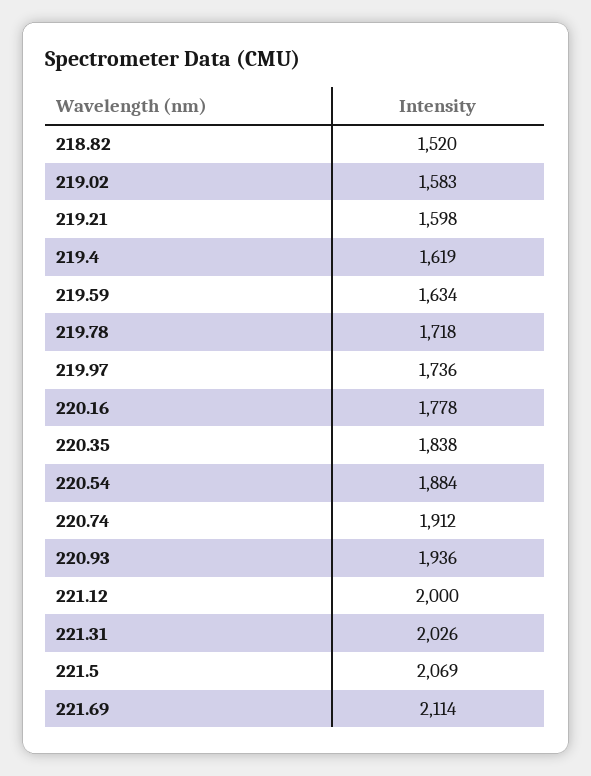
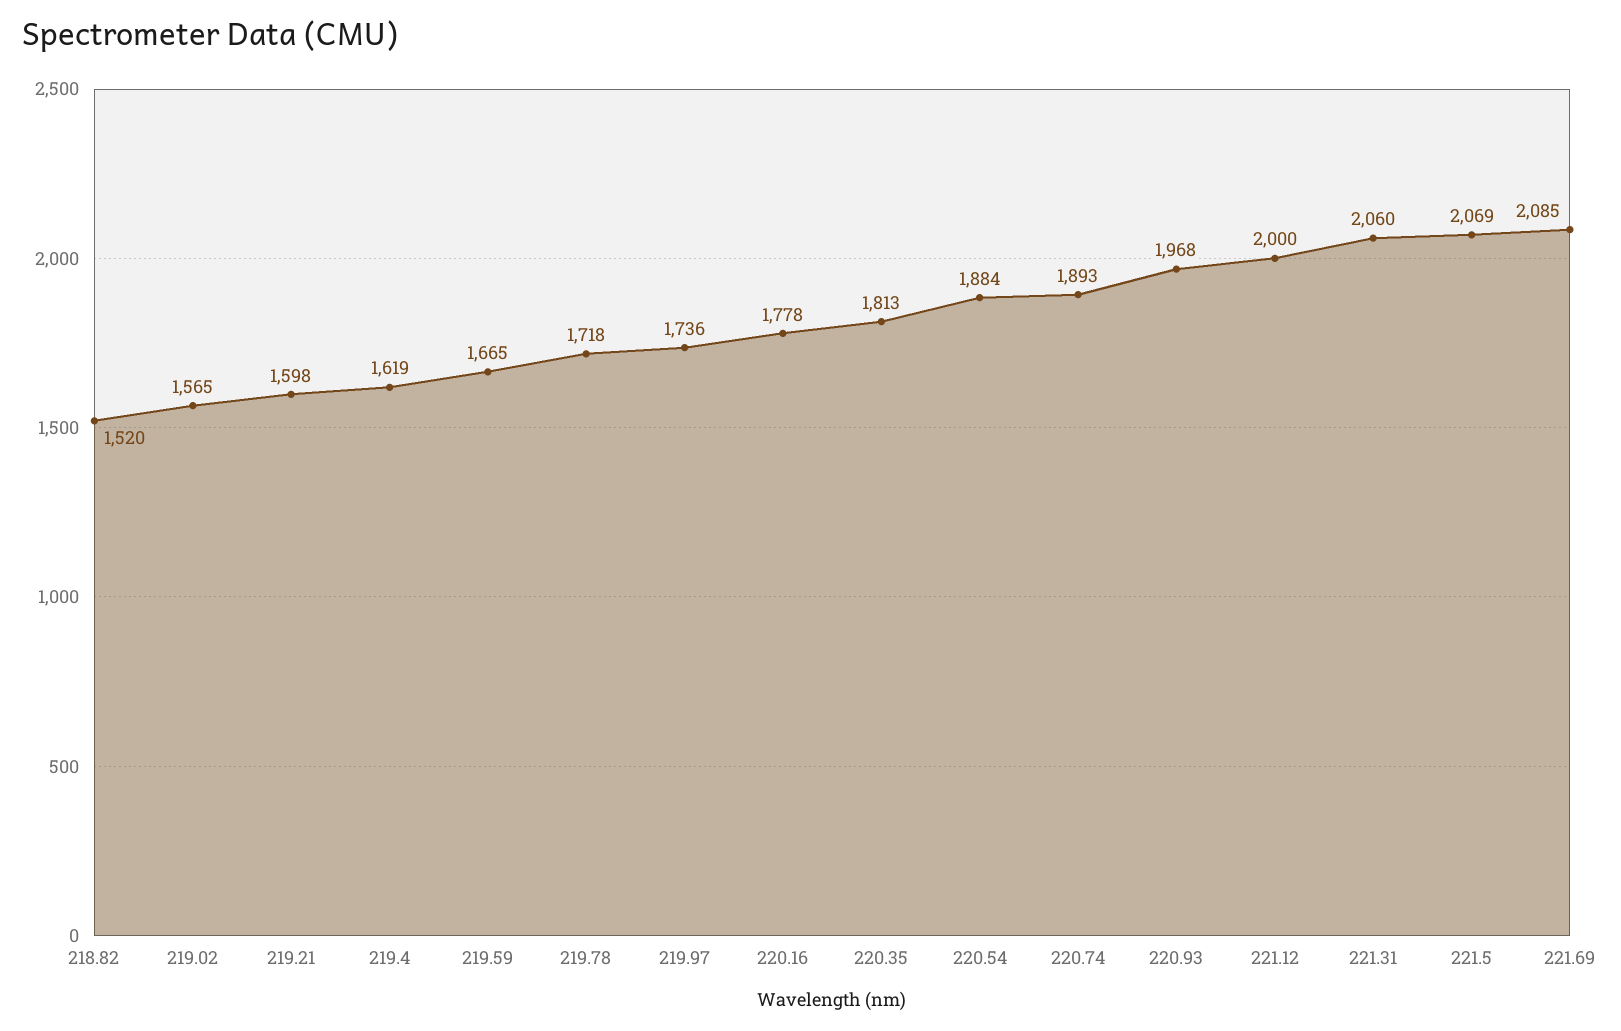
219.02: 1583 -> 1565
219.59: 1634 -> 1665
220.35: 1838 -> 1813
220.74: 1912 -> 1893
220.93: 1936 -> 1968
221.31: 2026 -> 2060
221.69: 2114 -> 2085

